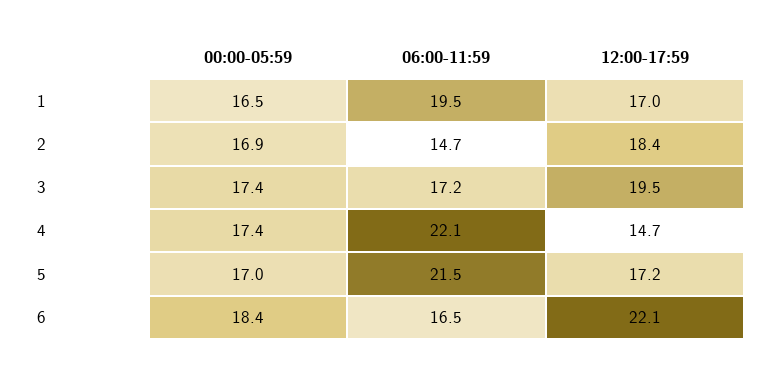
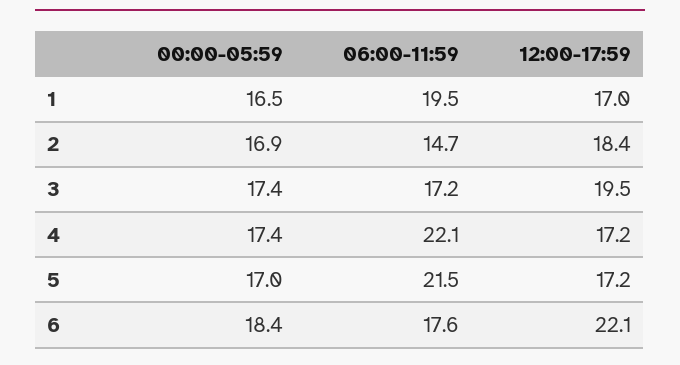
12:00-17:59, 4: 14.7 -> 17.2
06:00-11:59, 6: 16.5 -> 17.6

